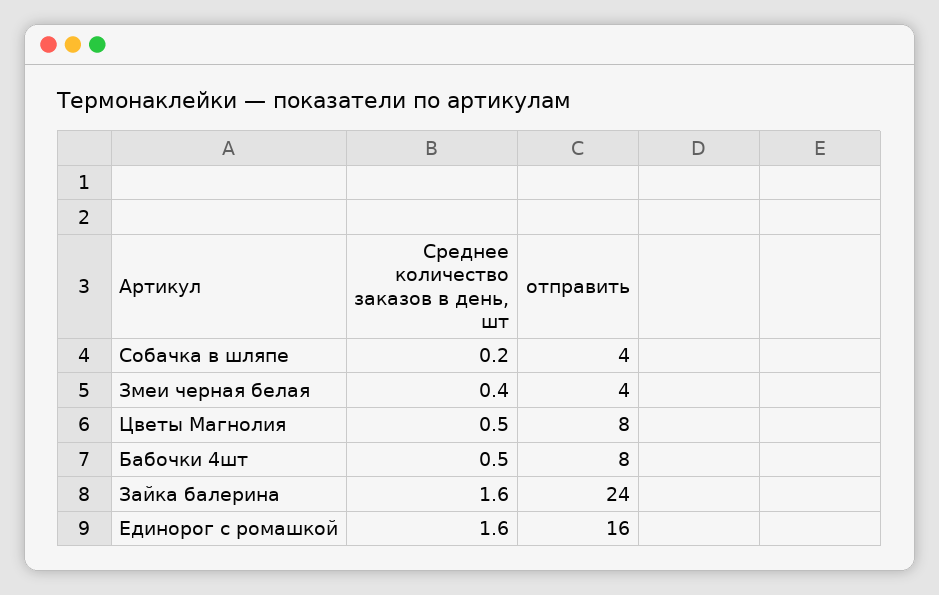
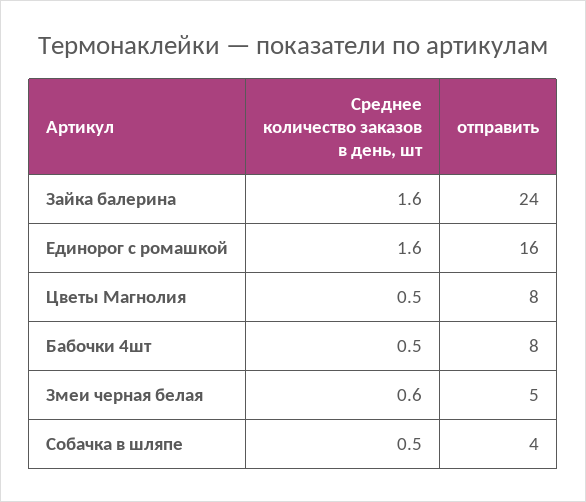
Среднее количество заказов в день, шт, Собачка в шляпе: 0.2 -> 0.5
Среднее количество заказов в день, шт, Змеи черная белая: 0.4 -> 0.6
отправить, Змеи черная белая: 4 -> 5

